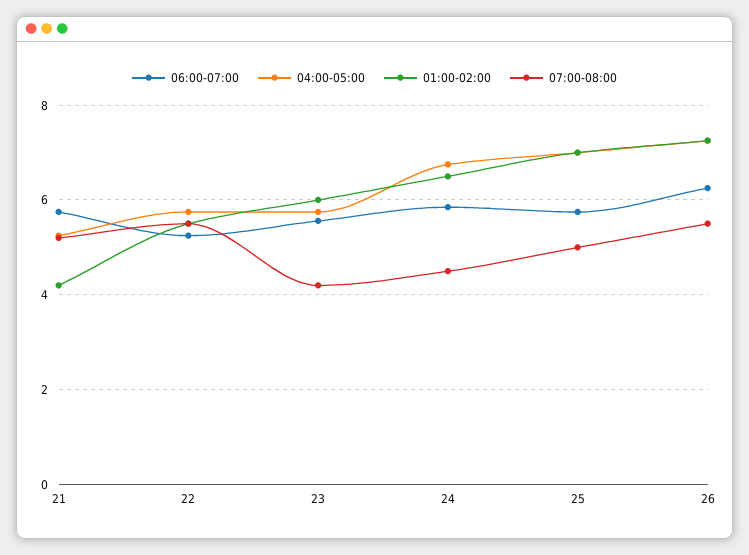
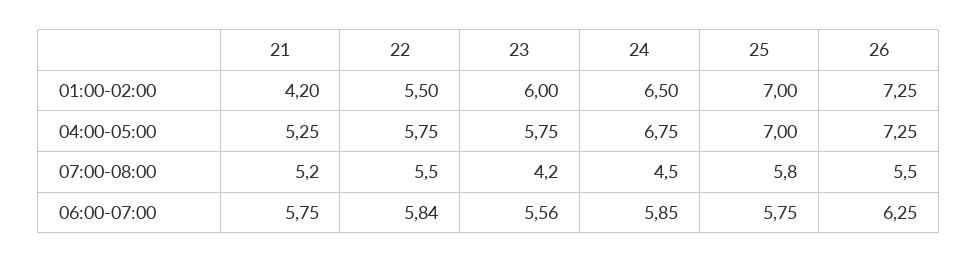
06:00-07:00, 22: 5.2 -> 5.84
07:00-08:00, 25: 5 -> 5.8

